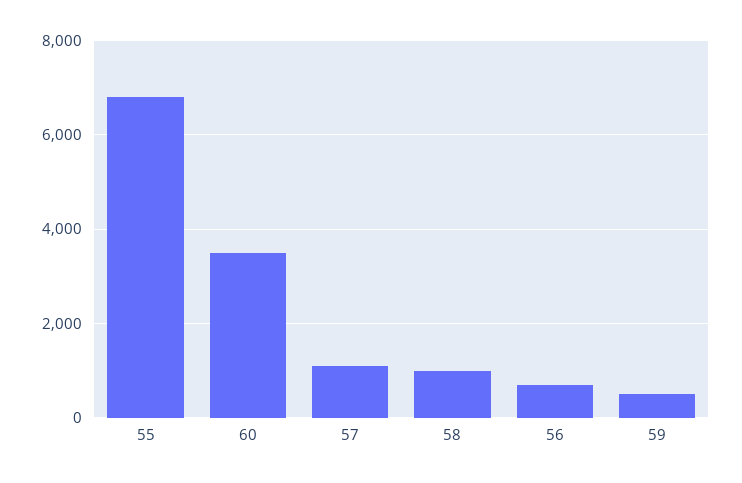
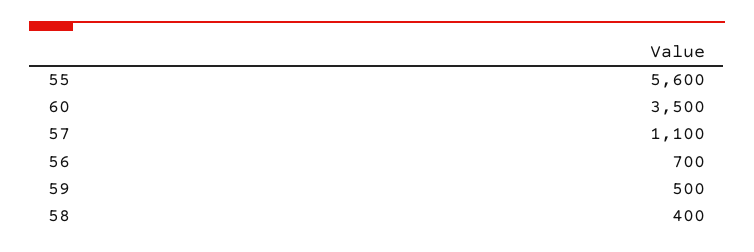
55: 6800 -> 5600
58: 1000 -> 400

